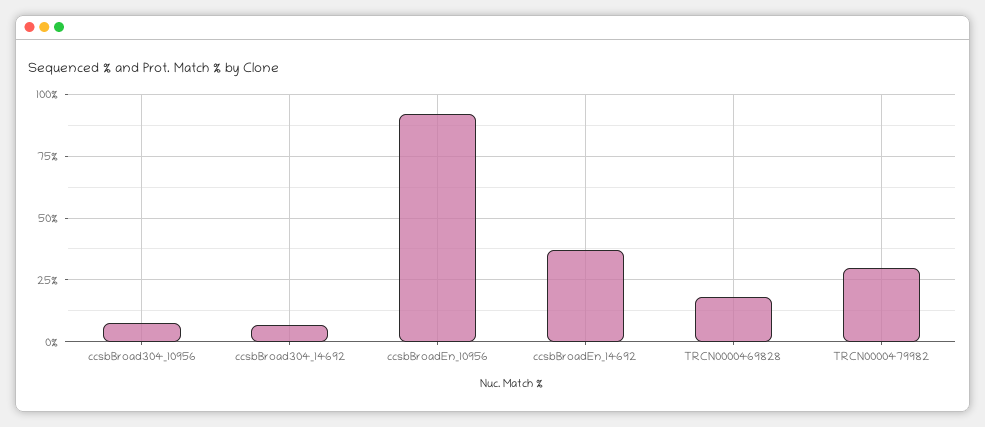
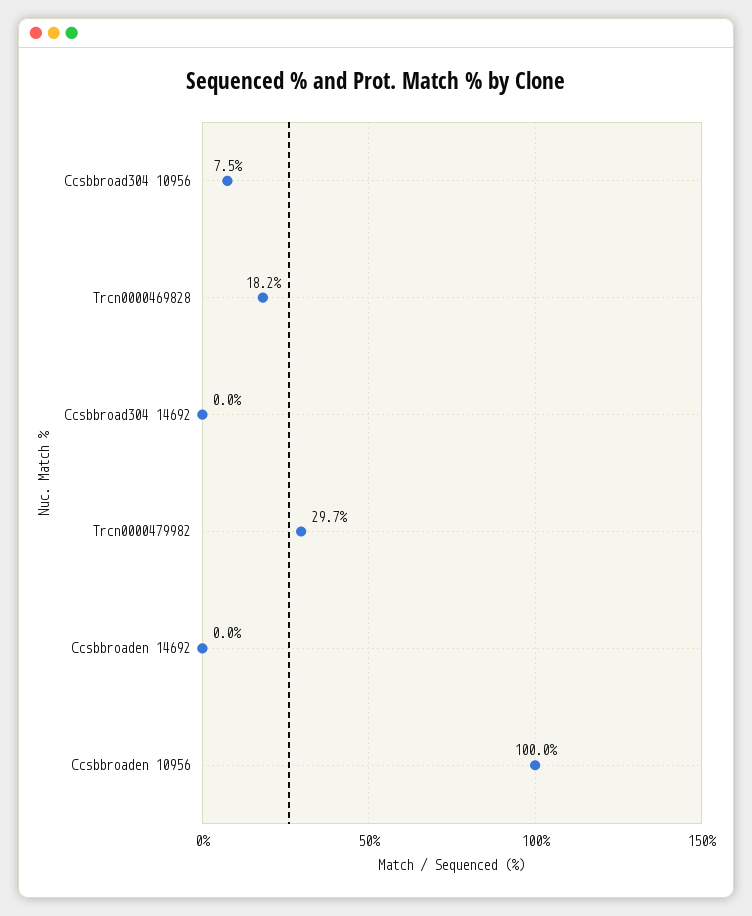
ccsbBroad304_14692: 7.5 -> 0
ccsbBroadEn_10956: 92.5 -> 100
ccsbBroadEn_14692: 37.5 -> 0

